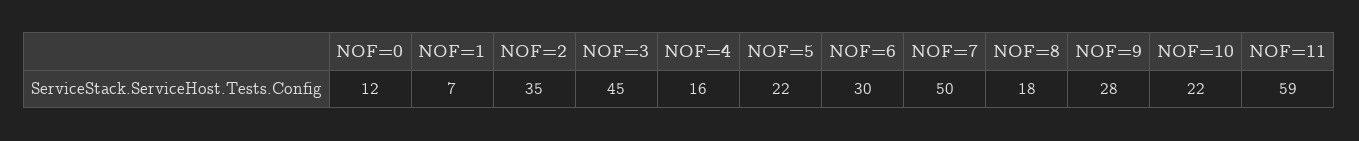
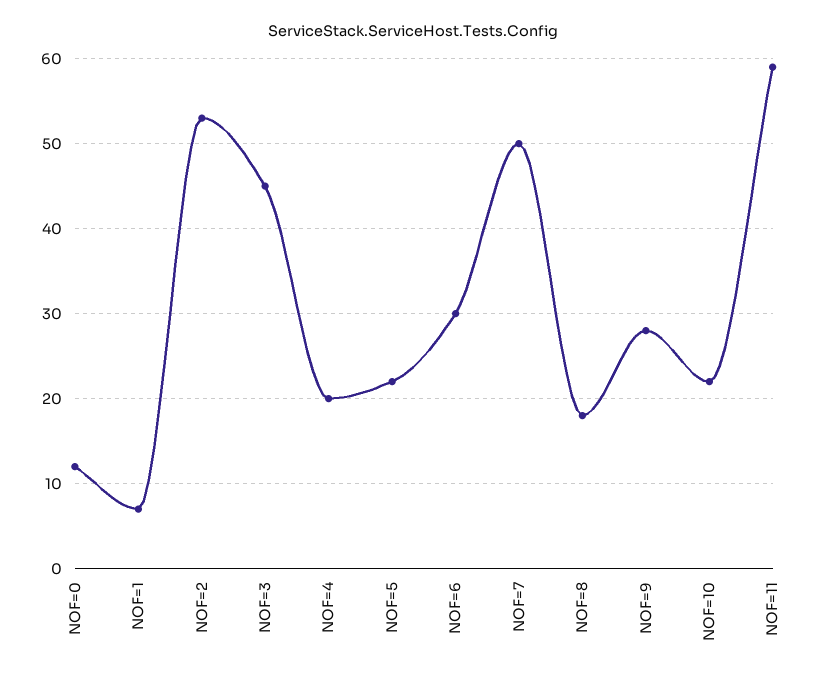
NOF=2: 35 -> 53
NOF=4: 16 -> 20

